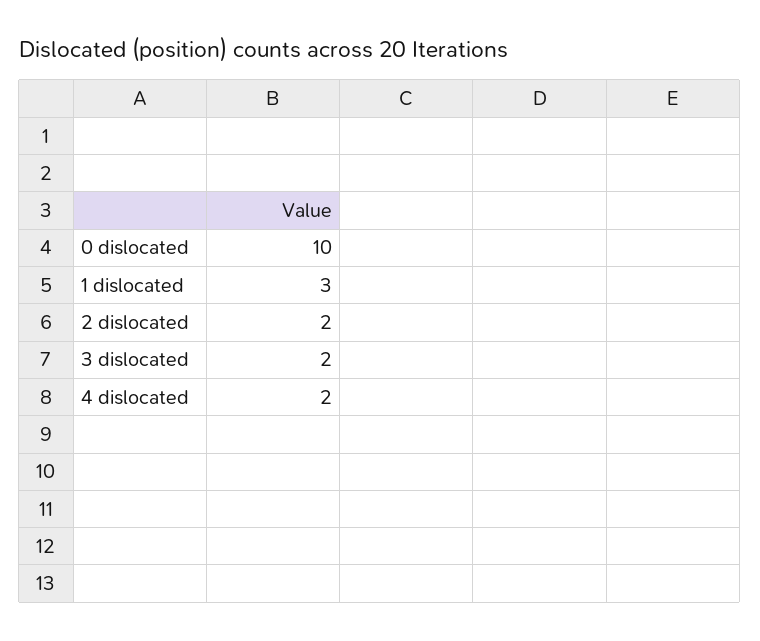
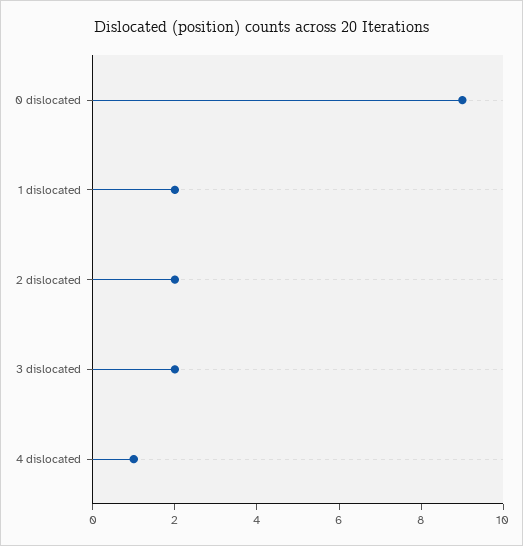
0 dislocated: 10 -> 9
1 dislocated: 3 -> 2
4 dislocated: 2 -> 1

